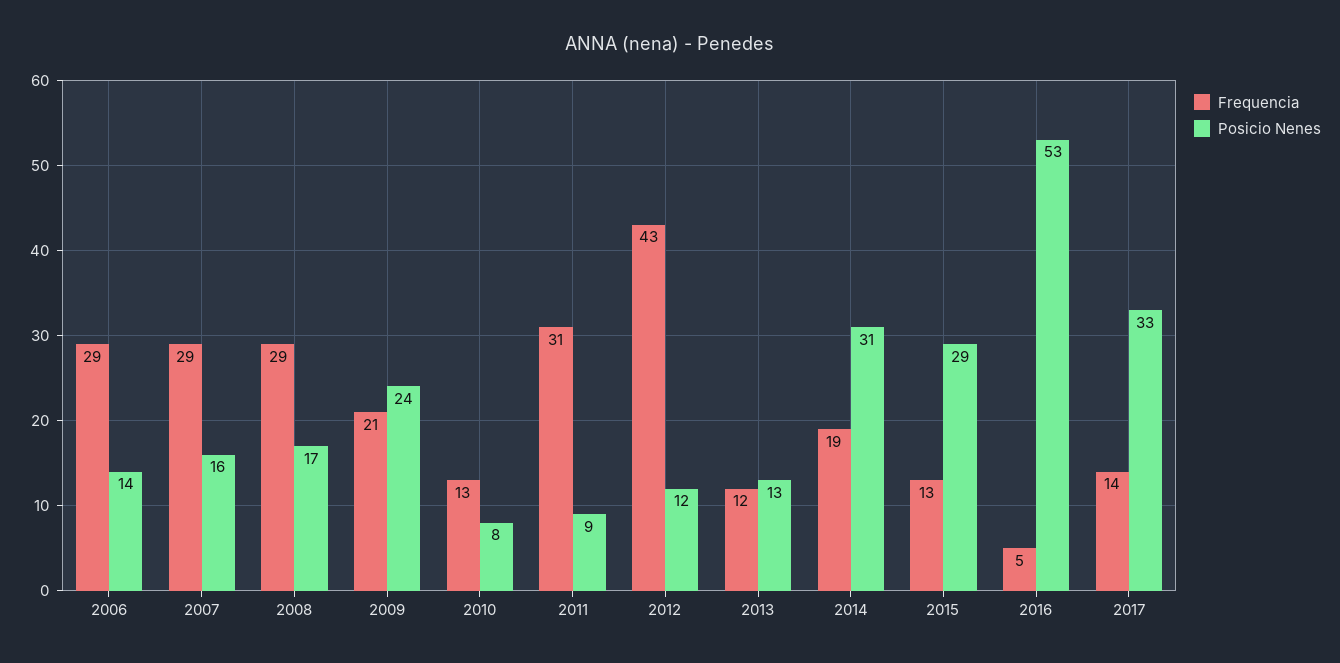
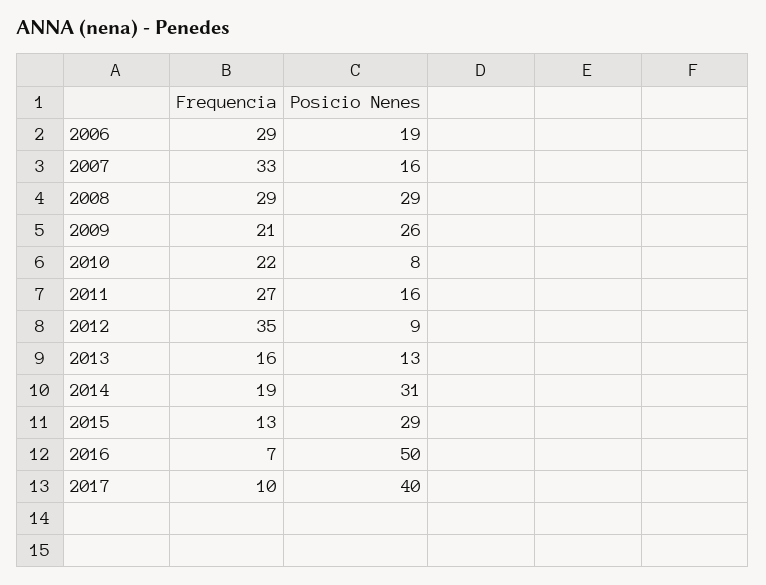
Posicio Nenes, 2006: 14 -> 19
Frequencia, 2007: 29 -> 33
Posicio Nenes, 2008: 17 -> 29
Posicio Nenes, 2009: 24 -> 26
Frequencia, 2010: 13 -> 22
Frequencia, 2011: 31 -> 27
Posicio Nenes, 2011: 9 -> 16
Frequencia, 2012: 43 -> 35
Posicio Nenes, 2012: 12 -> 9
Frequencia, 2013: 12 -> 16
Frequencia, 2016: 5 -> 7
Posicio Nenes, 2016: 53 -> 50
Frequencia, 2017: 14 -> 10
Posicio Nenes, 2017: 33 -> 40

